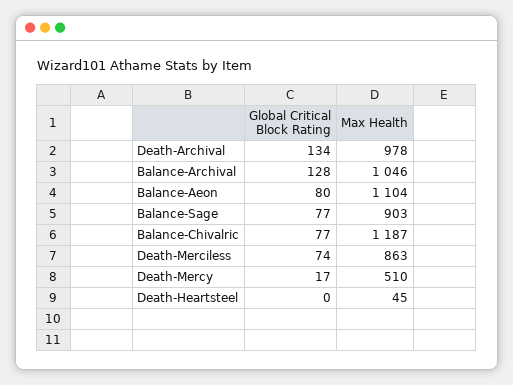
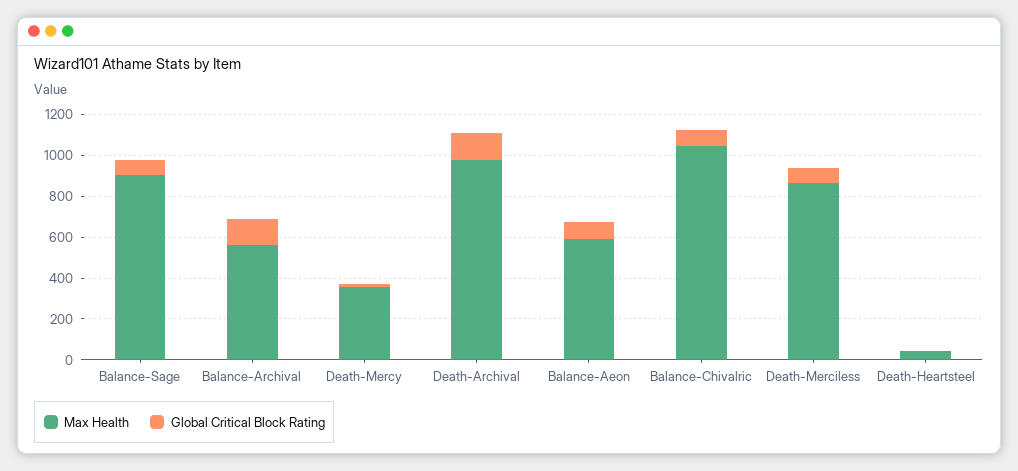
Max Health, Balance-Archival: 1046 -> 550
Max Health, Balance-Aeon: 1104 -> 600
Max Health, Balance-Chivalric: 1187 -> 1050
Max Health, Death-Mercy: 510 -> 350

